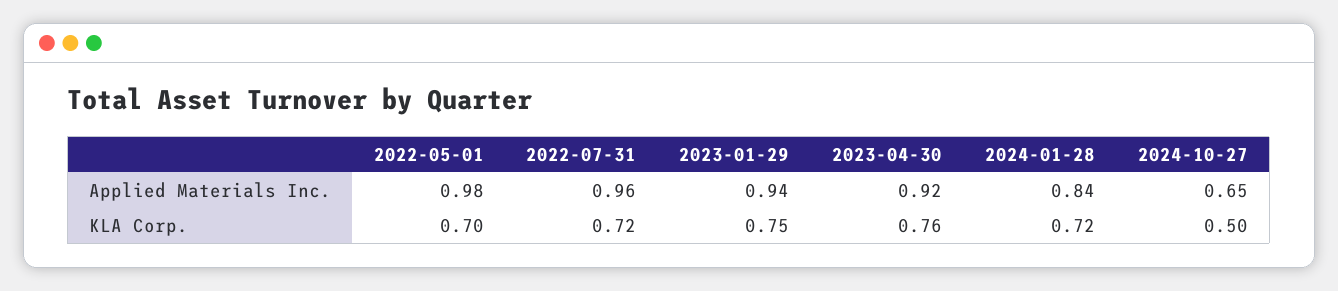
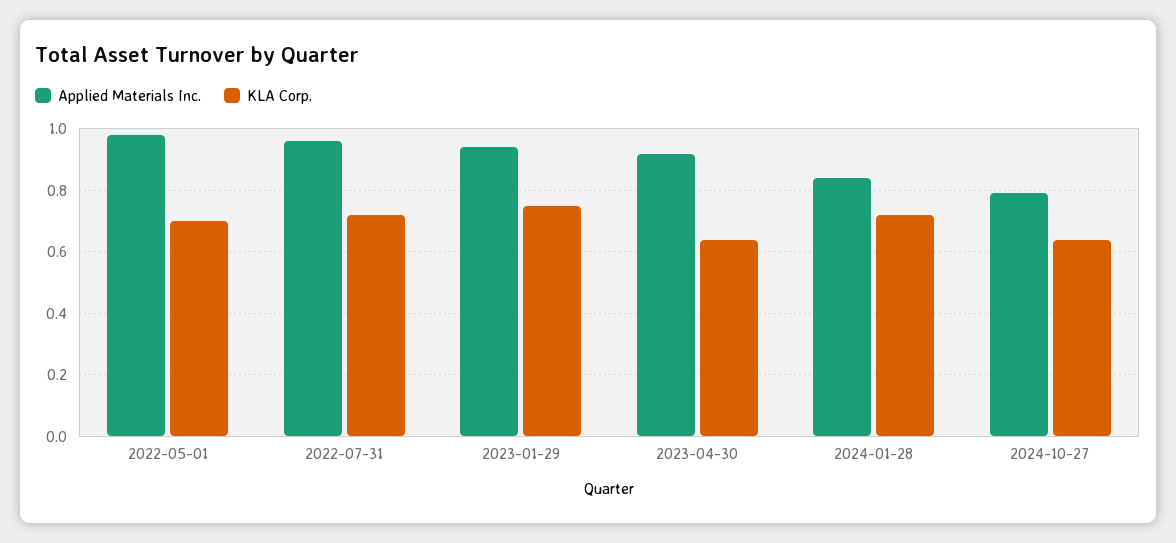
Applied Materials Inc., 2024-10-27: 0.65 -> 0.8
KLA Corp., 2023-04-30: 0.76 -> 0.65
KLA Corp., 2024-10-27: 0.5 -> 0.65

